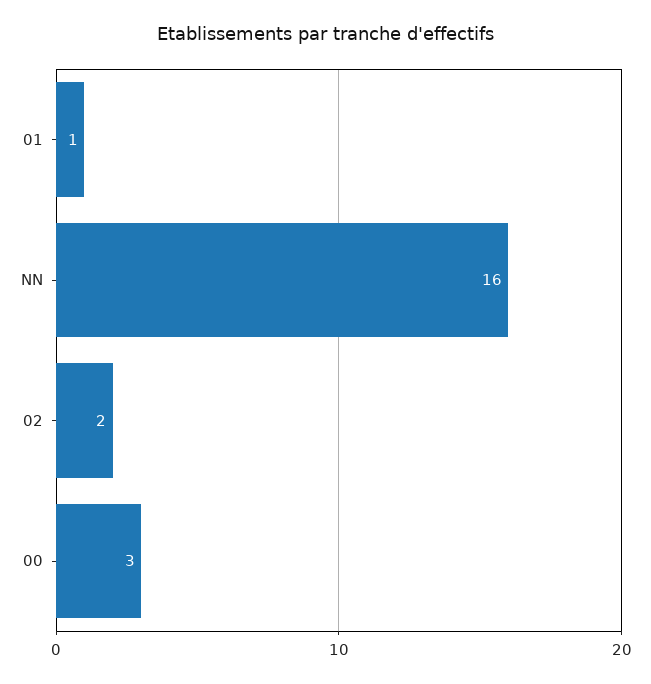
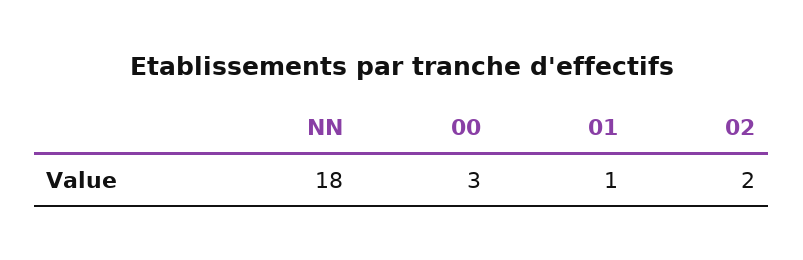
NN: 16 -> 18

